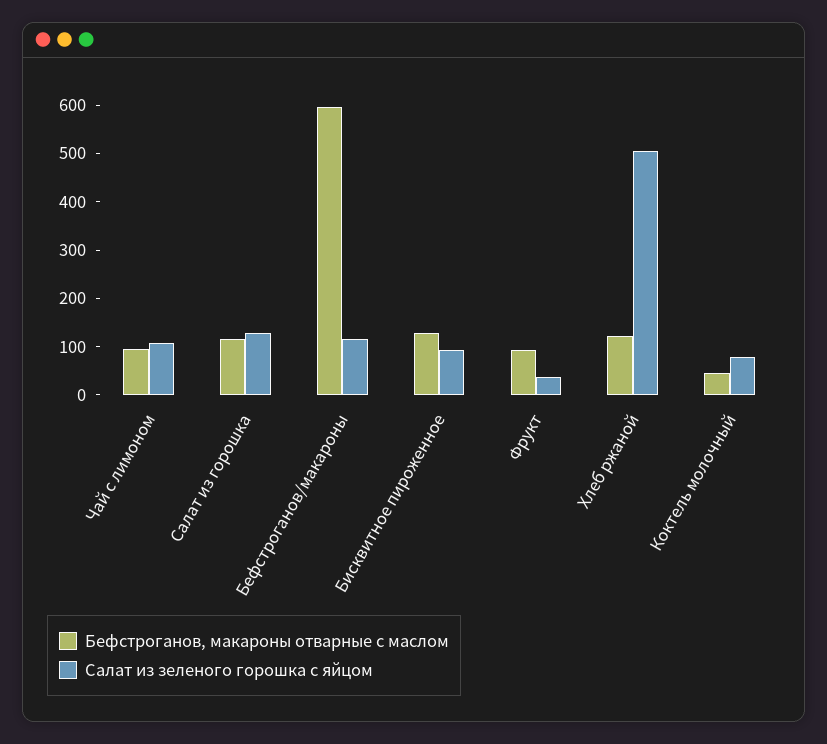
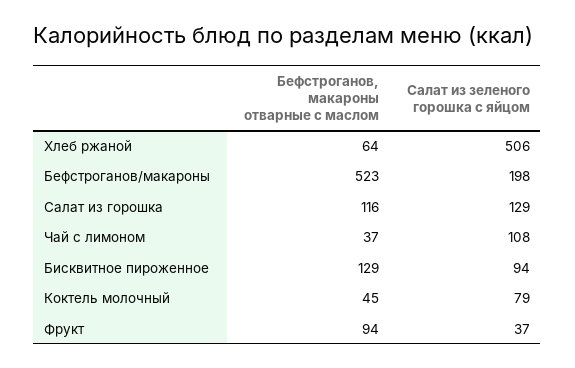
Бефстроганов, макароны отварные с маслом, Чай с лимоном: 100 -> 37
Бефстроганов, макароны отварные с маслом, Бефстроганов/макароны: 600 -> 523
Салат из зеленого горошка с яйцом, Бефстроганов/макароны: 120 -> 198
Бефстроганов, макароны отварные с маслом, Хлеб ржаной: 120 -> 64

